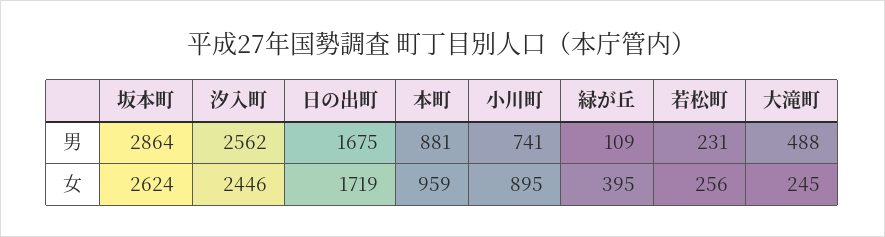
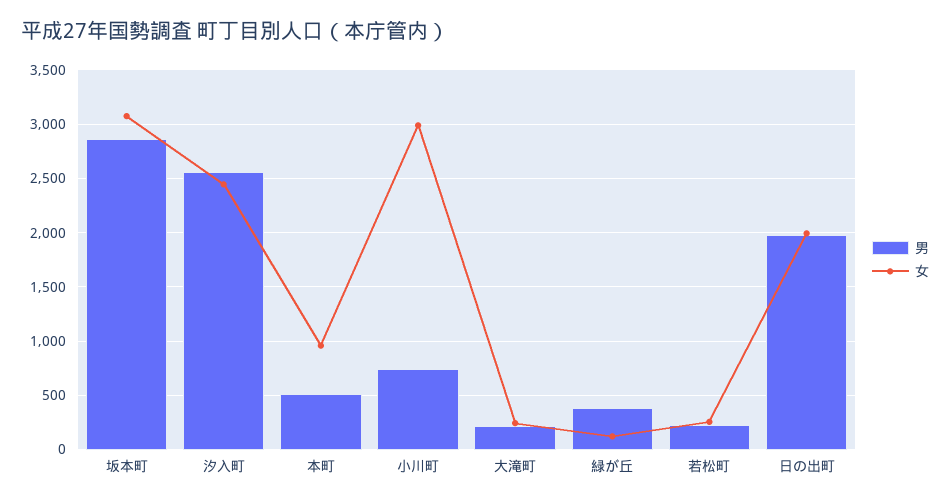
男, 日の出町: 1675 -> 2000
男, 本町: 881 -> 500
男, 緑が丘: 109 -> 400
男, 大滝町: 488 -> 200
女, 坂本町: 2624 -> 3100
女, 日の出町: 1719 -> 2000
女, 小川町: 895 -> 3000
女, 緑が丘: 395 -> 100

